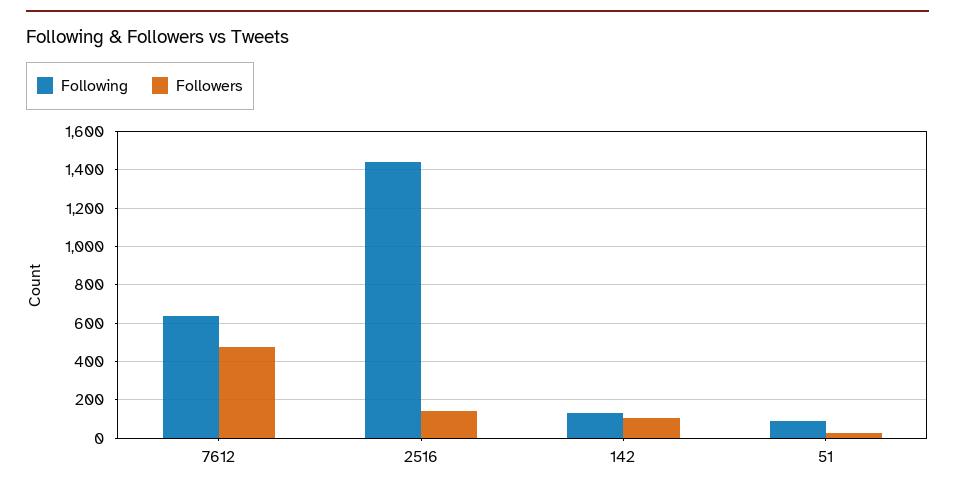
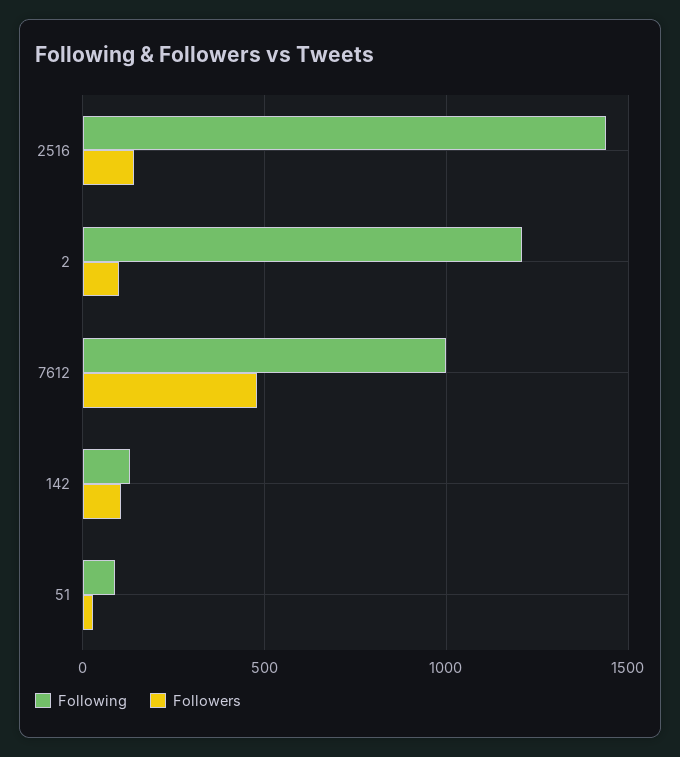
Following, 7612: 650 -> 1000
Following, 2: none -> 1200
Followers, 2: none -> 100

